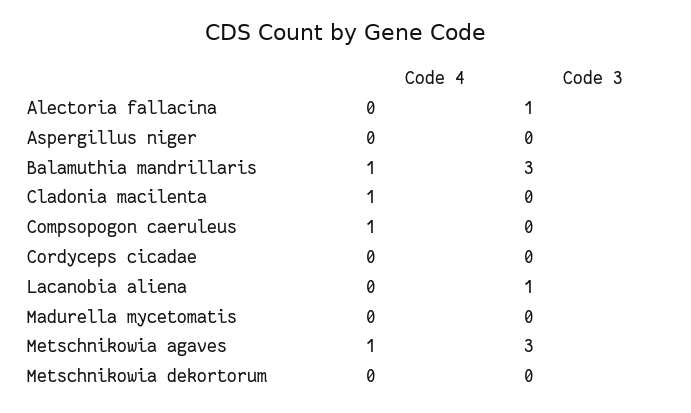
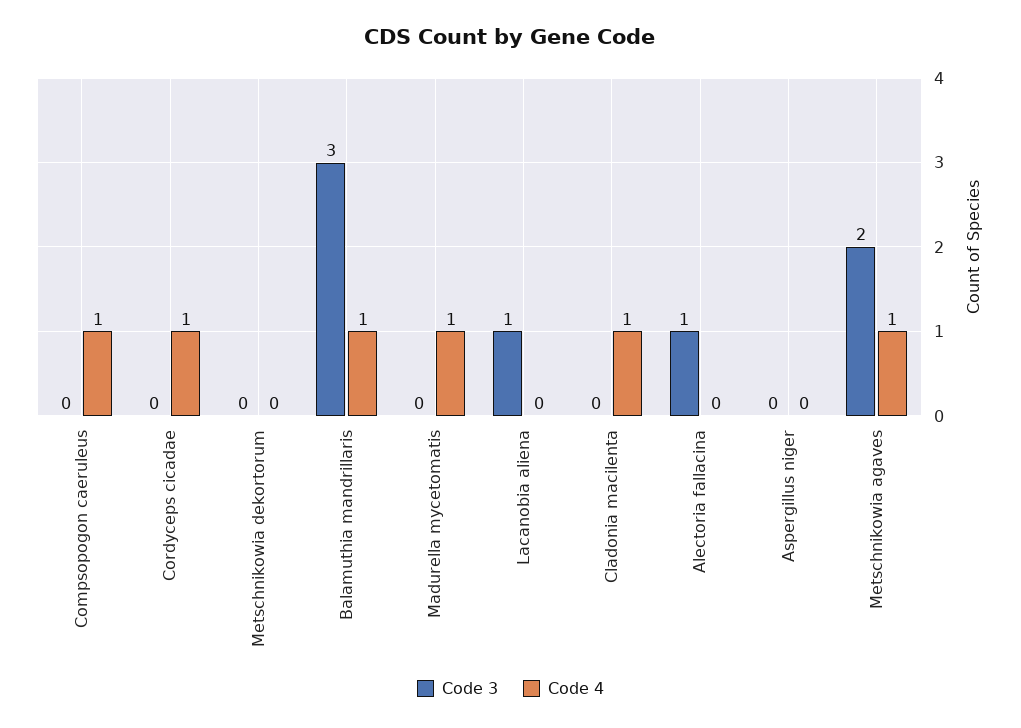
Code 4, Cordyceps cicadae: 0 -> 1
Code 4, Madurella mycetomatis: 0 -> 1
Code 3, Metschnikowia agaves: 3 -> 2

